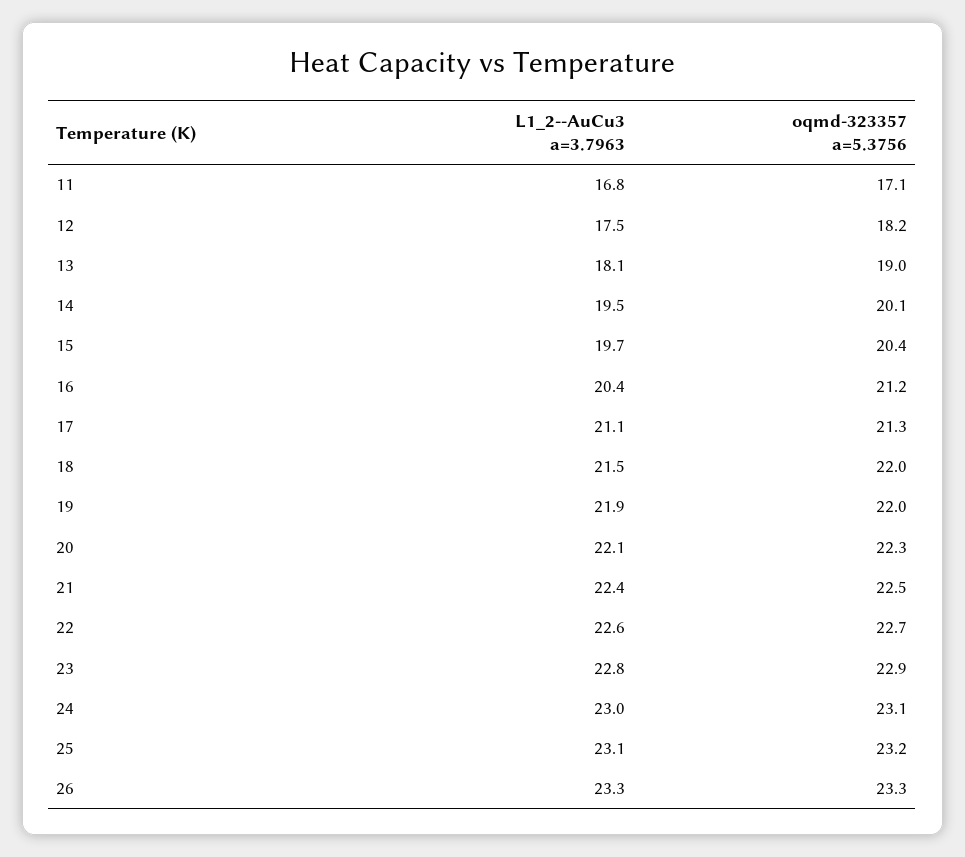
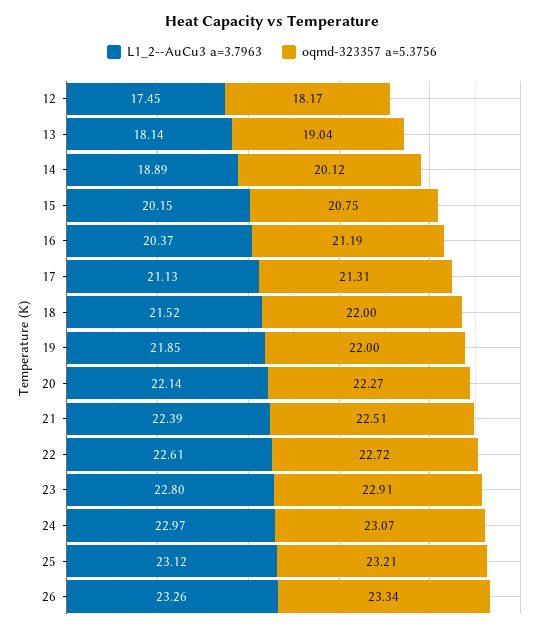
L1_2--AuCu3 a=3.7963, 11: 16.8 -> none
oqmd-323357 a=5.3756, 11: 17.1 -> none
L1_2--AuCu3 a=3.7963, 14: 19.5 -> 18.89
L1_2--AuCu3 a=3.7963, 15: 19.7 -> 20.15
oqmd-323357 a=5.3756, 15: 20.4 -> 20.75

